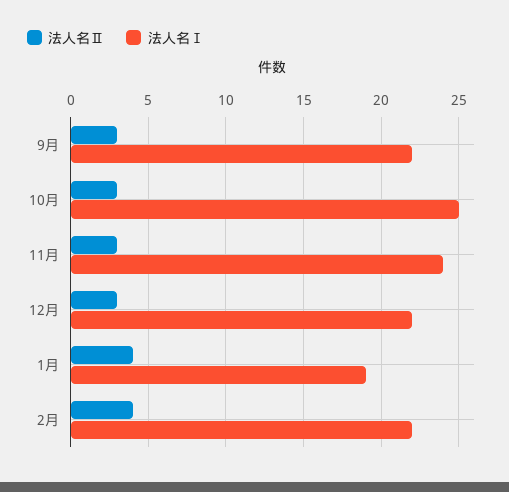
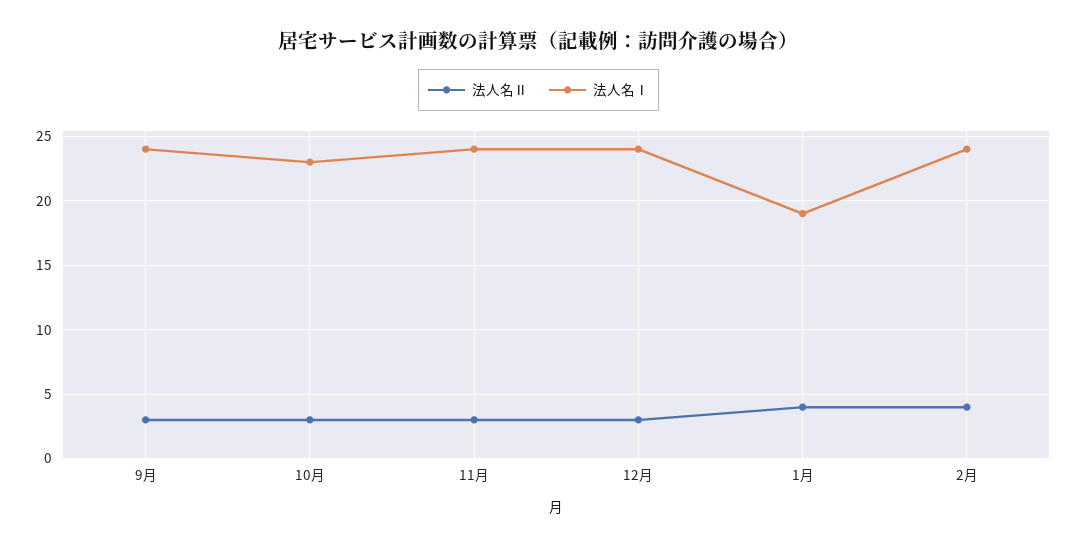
法人名Ⅰ, 9月: 22 -> 24
法人名Ⅰ, 10月: 25 -> 23
法人名Ⅰ, 12月: 22 -> 24
法人名Ⅰ, 2月: 22 -> 24

